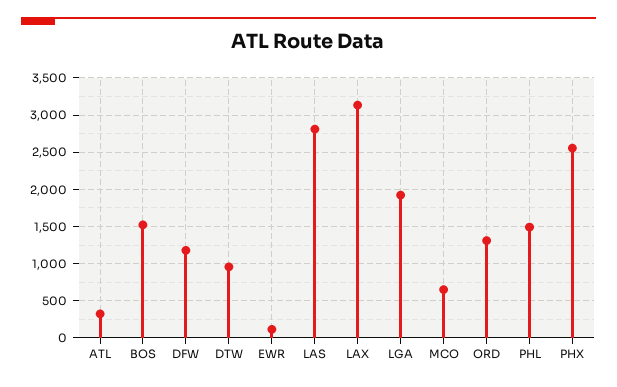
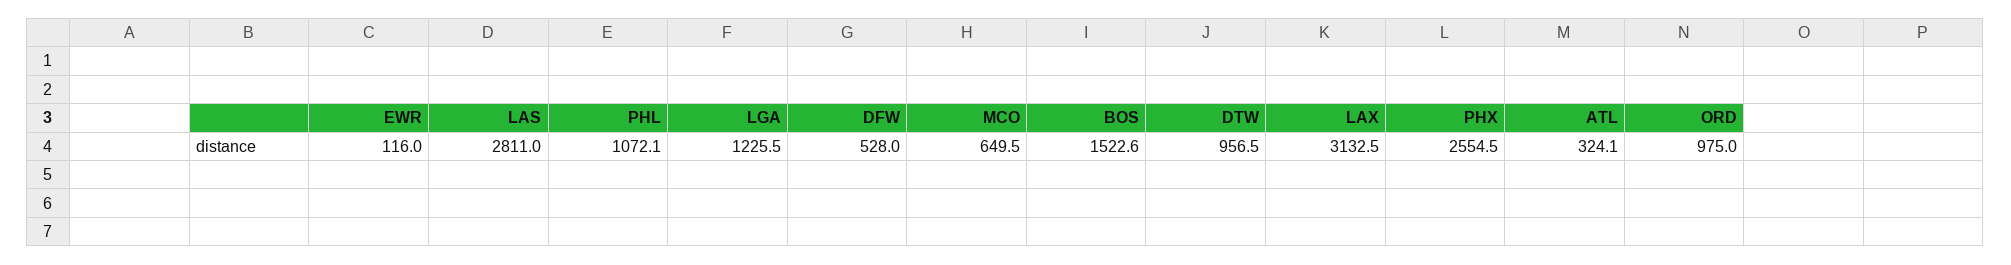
DFW: 1200 -> 528
LGA: 1900 -> 1225.5
ORD: 1300 -> 975
PHL: 1500 -> 1072.1

